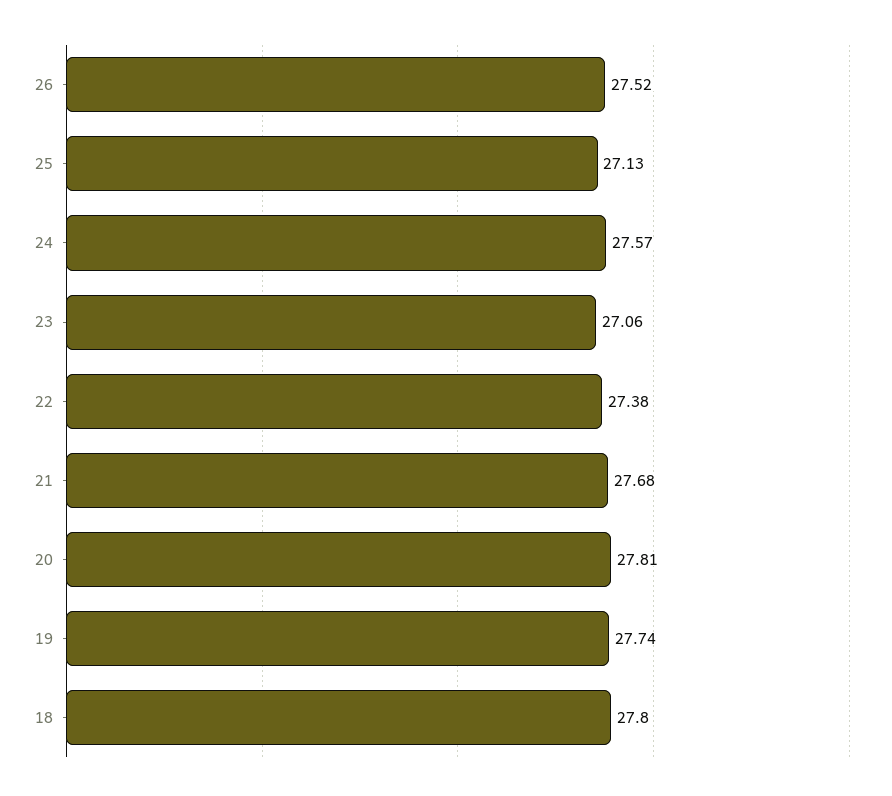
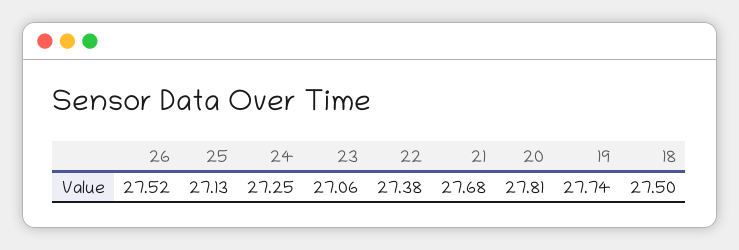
24: 27.57 -> 27.25
18: 27.8 -> 27.5

